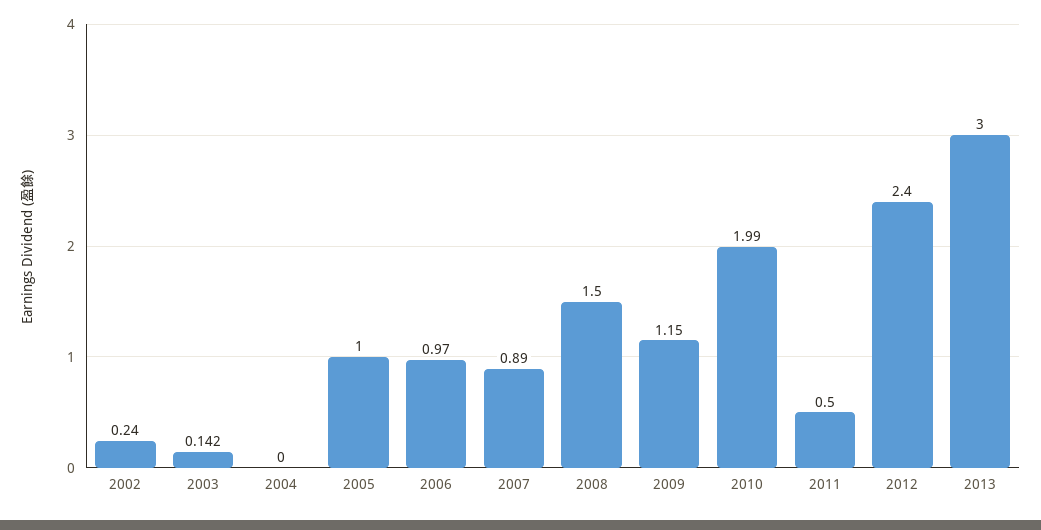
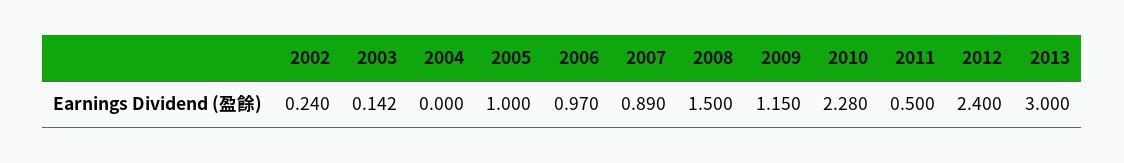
2010: 1.99 -> 2.28

